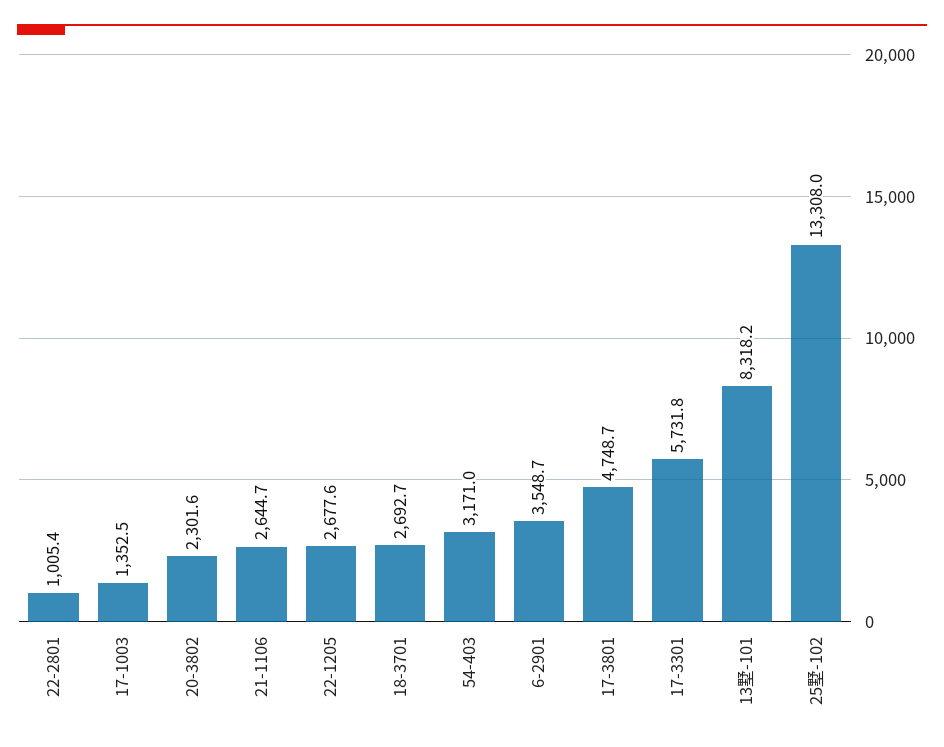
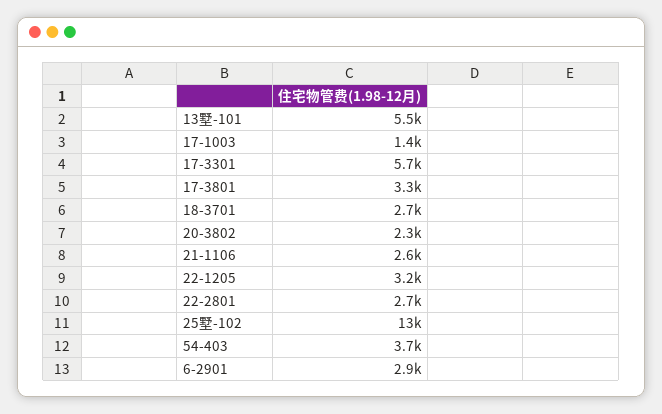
22-2801: 1005.4 -> 2700
22-1205: 2677.6 -> 3200
54-403: 3171 -> 3700
6-2901: 3548.7 -> 2900
17-3801: 4748.7 -> 3300
13墅-101: 8318.2 -> 5500

